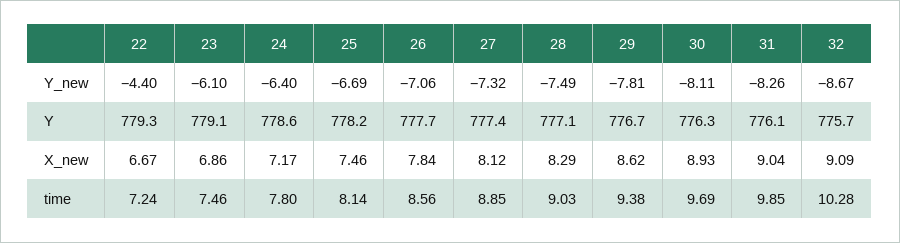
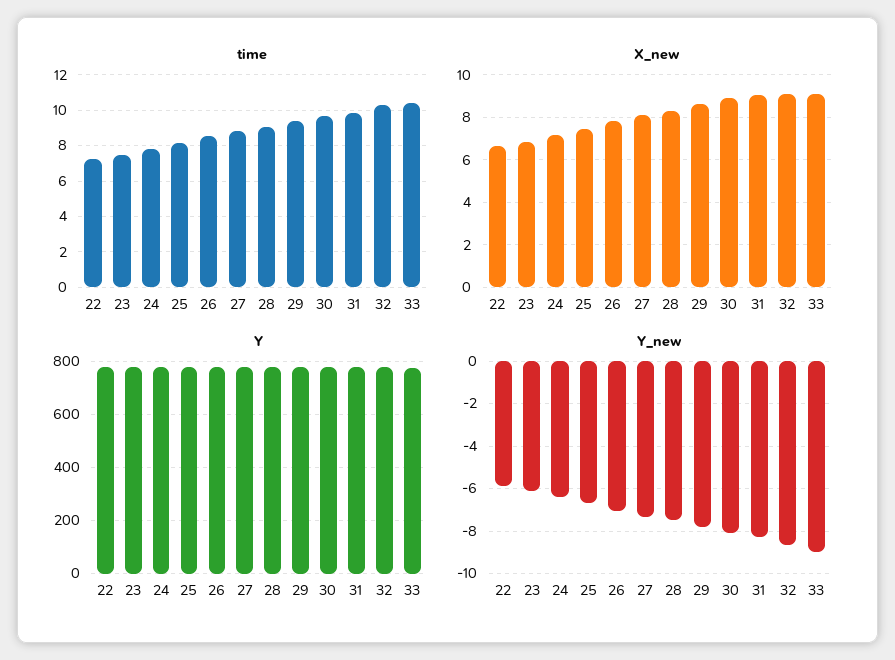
Y_new, 22: -4.4 -> -6
time, 33: none -> 10.5
X_new, 33: none -> 9
Y, 33: none -> 775
Y_new, 33: none -> -9

